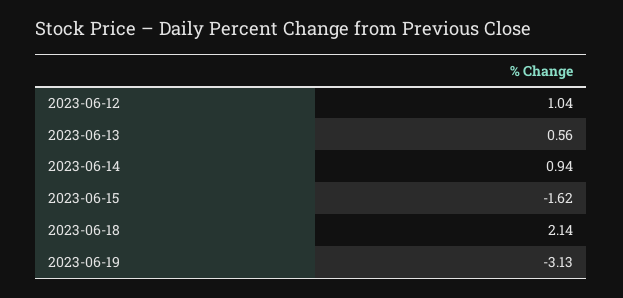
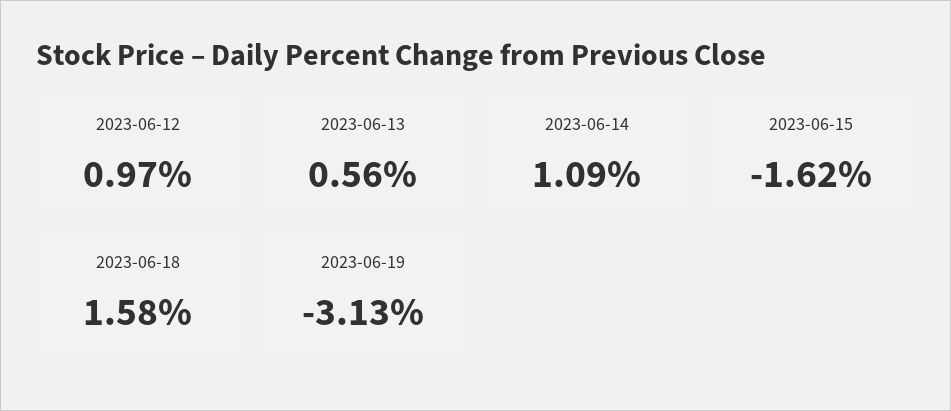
2023-06-12: 1.04 -> 0.97
2023-06-14: 0.94 -> 1.09
2023-06-18: 2.14 -> 1.58

